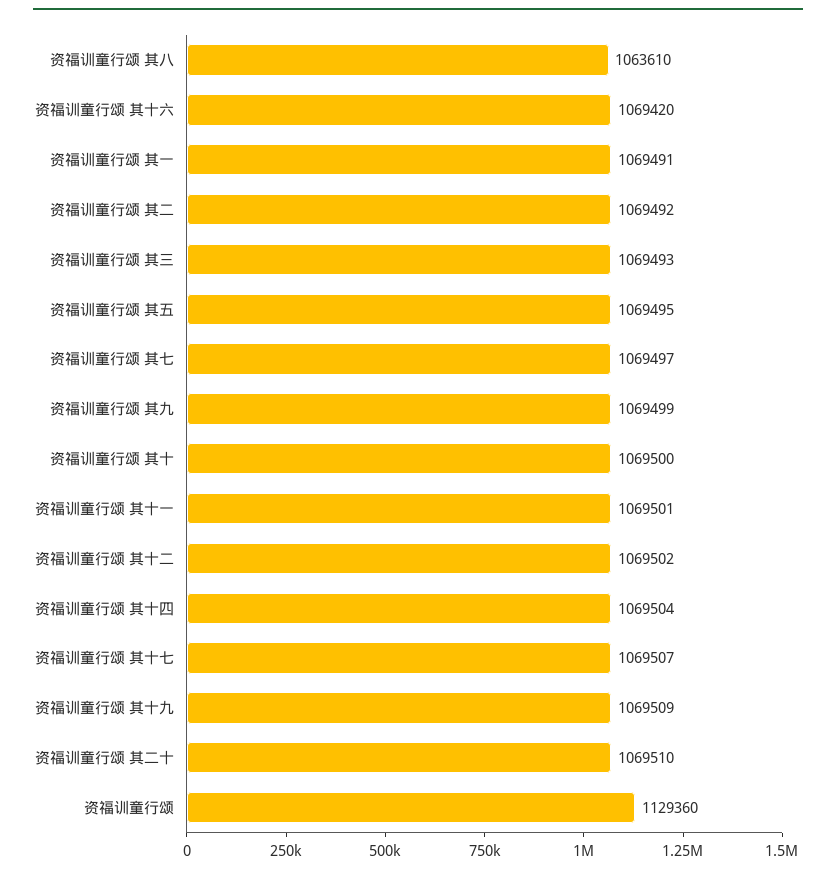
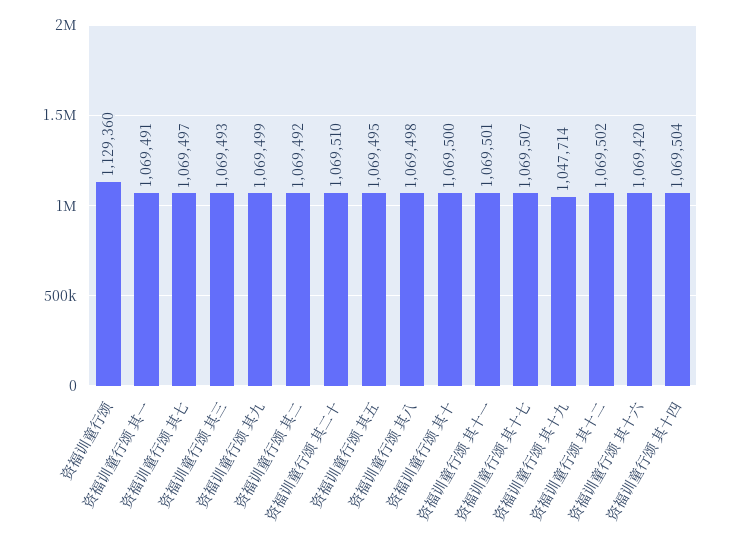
资福训童行颂 其八: 1063610 -> 1069498
资福训童行颂 其十九: 1069509 -> 1047714

